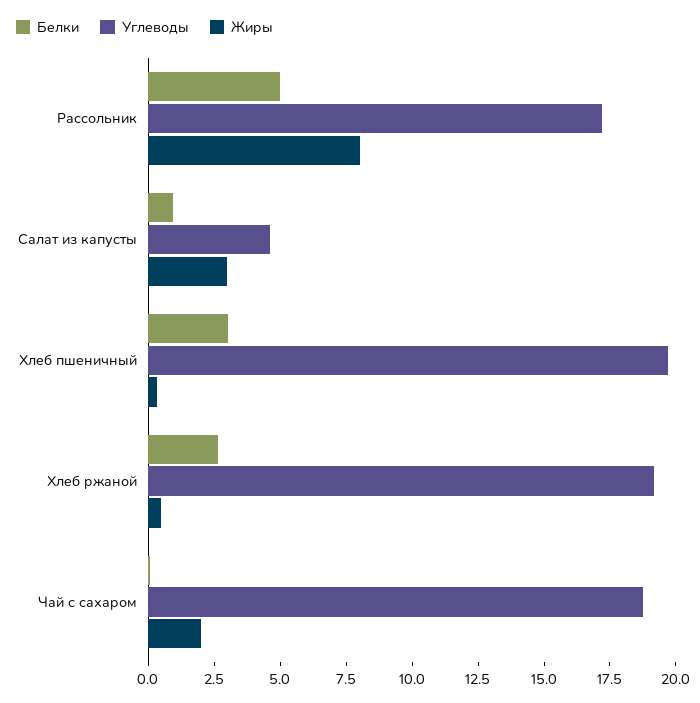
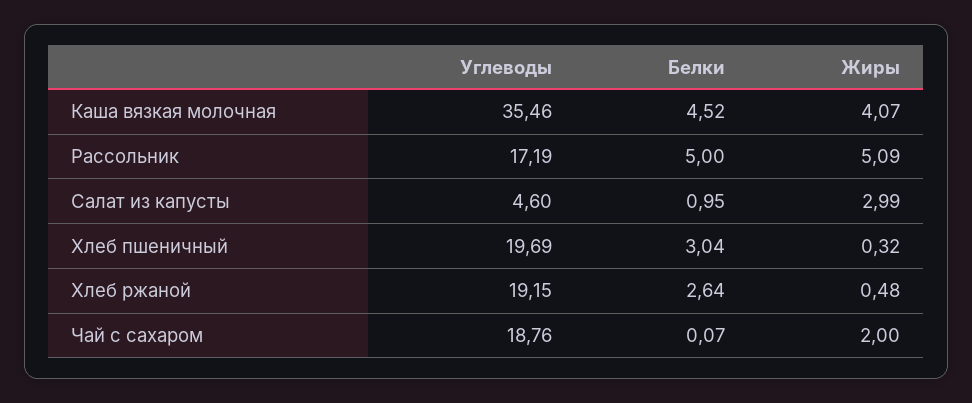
Жиры, Рассольник: 8 -> 5.09
Углеводы, Каша вязкая молочная: none -> 35.46
Белки, Каша вязкая молочная: none -> 4.52
Жиры, Каша вязкая молочная: none -> 4.07

